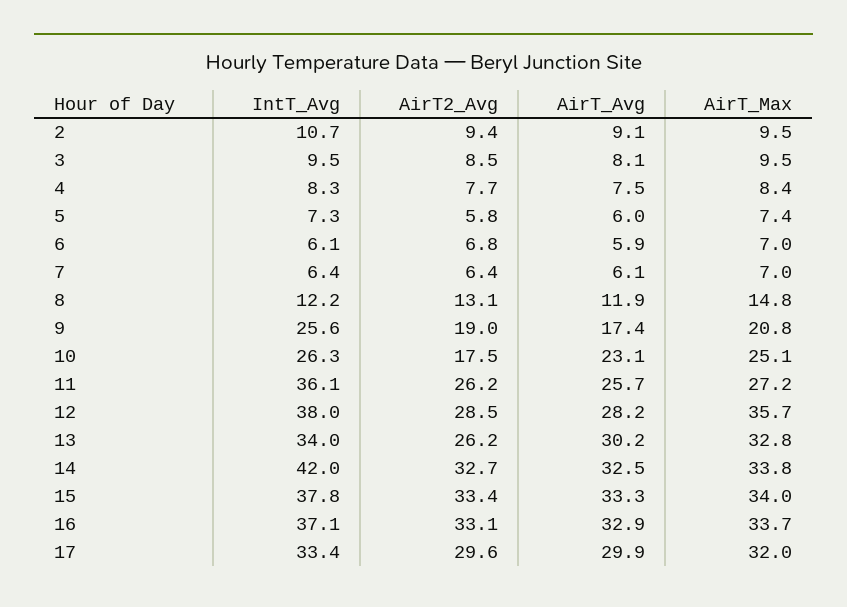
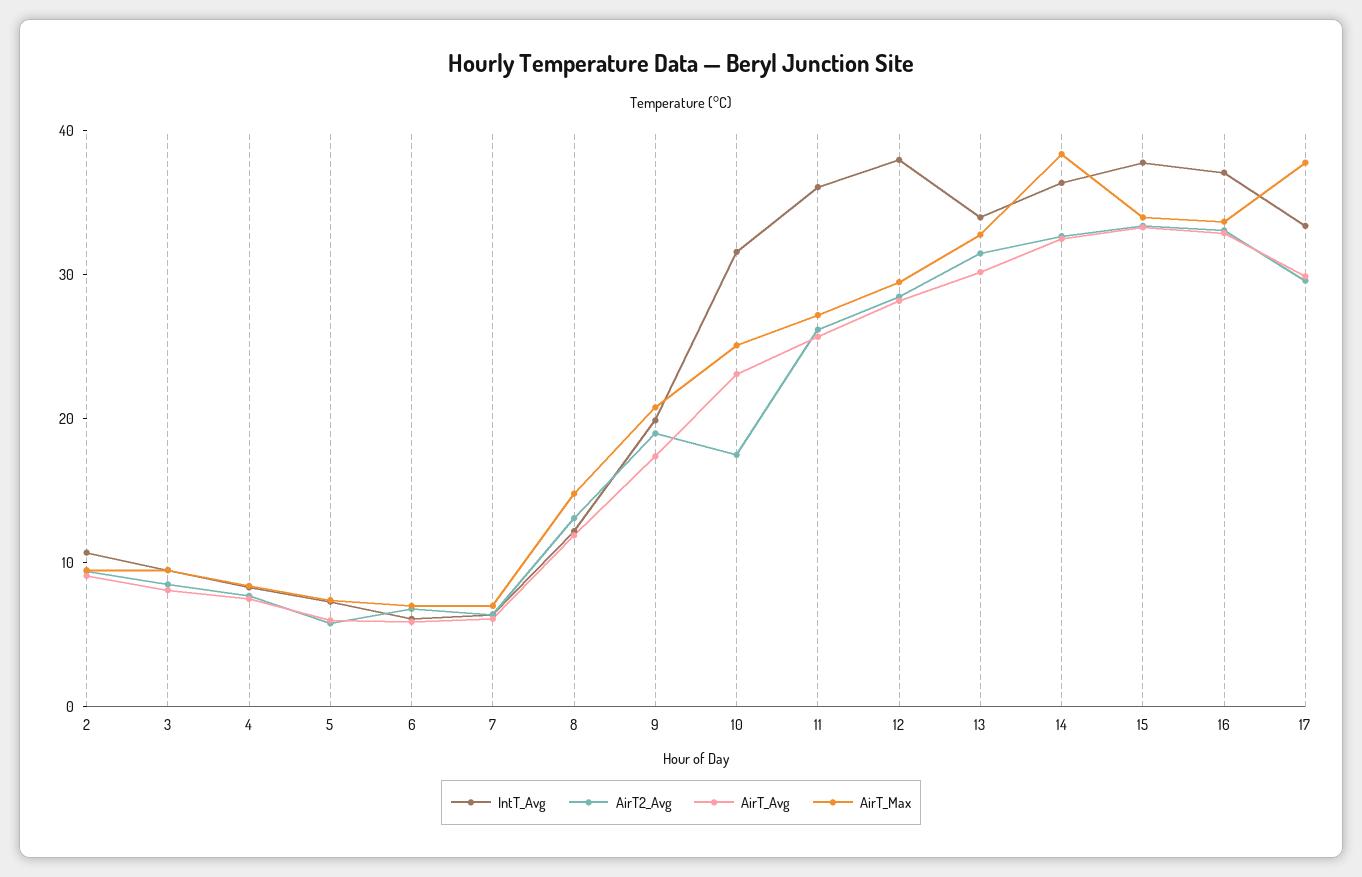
IntT_Avg, 9: 25.6 -> 20
IntT_Avg, 10: 26.3 -> 32
AirT_Max, 12: 35.7 -> 30
AirT2_Avg, 13: 26.2 -> 32
IntT_Avg, 14: 42 -> 36
AirT_Max, 14: 33.8 -> 38
AirT_Max, 17: 32 -> 38

